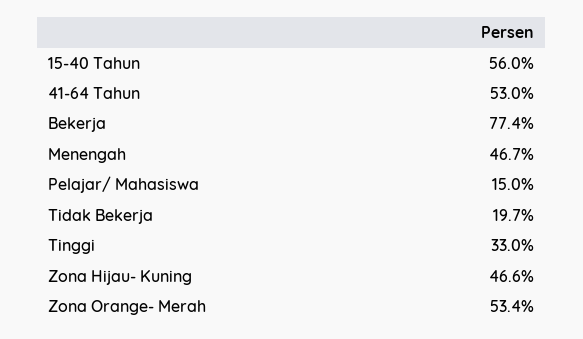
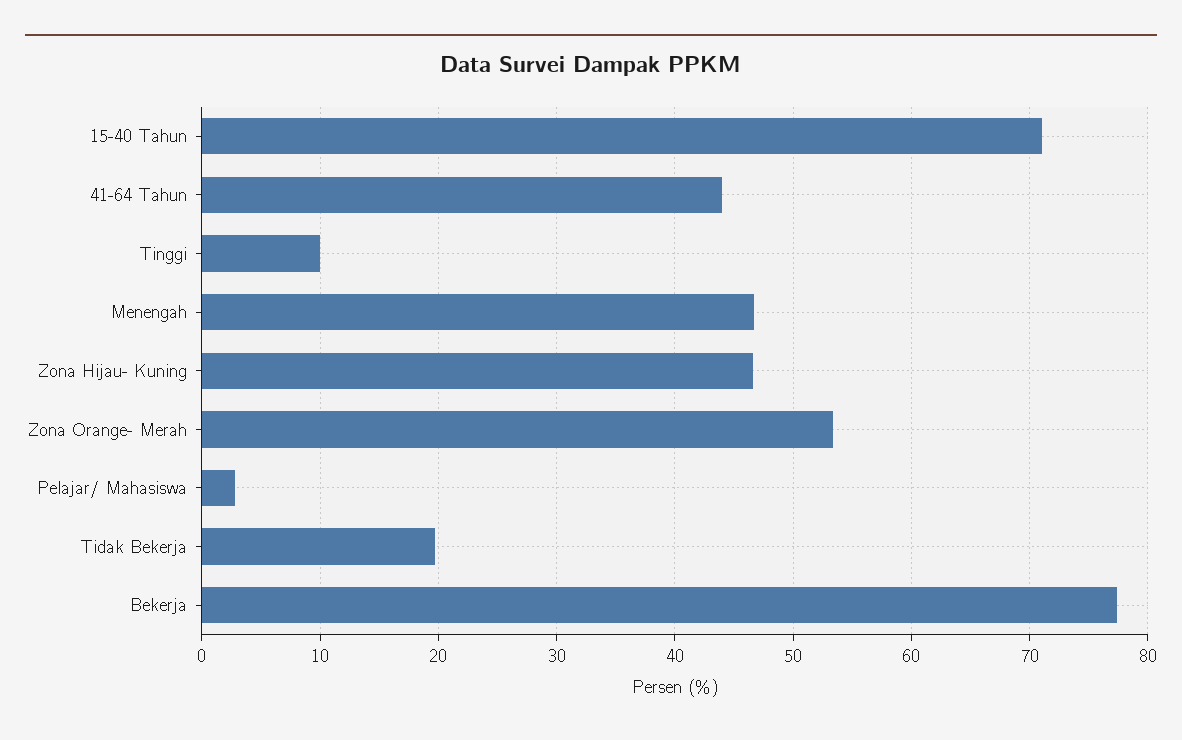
15-40 Tahun: 56 -> 71
41-64 Tahun: 53 -> 44
Pelajar/ Mahasiswa: 15 -> 3
Tinggi: 33 -> 10

